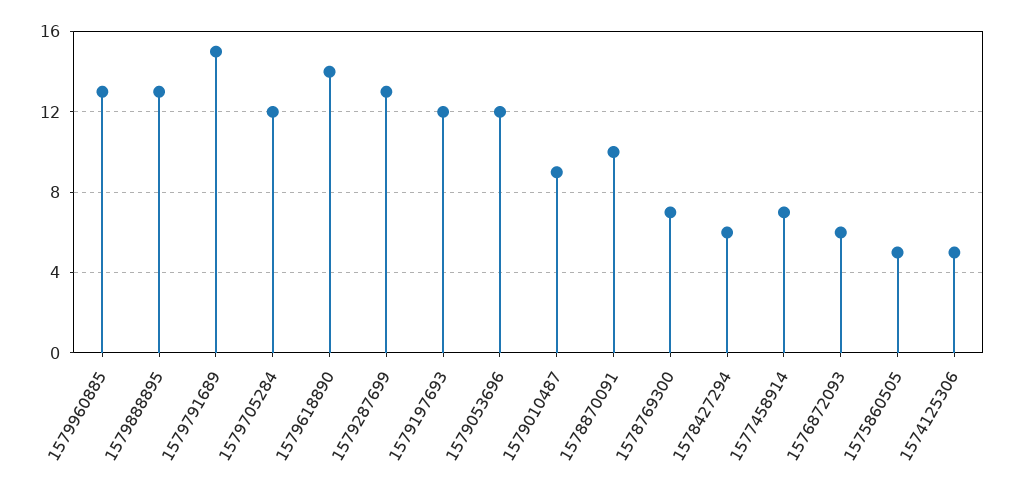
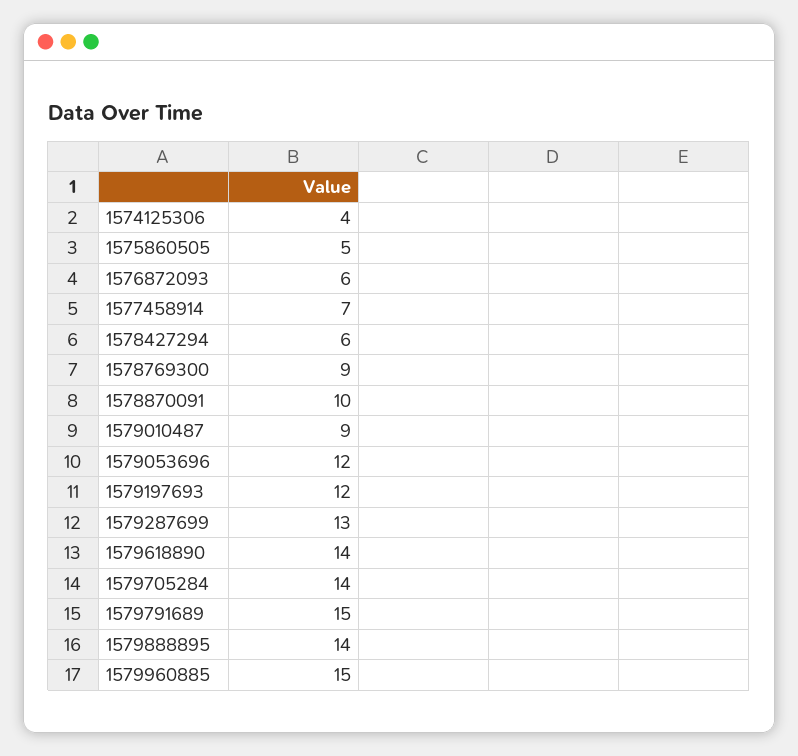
1579960885: 13 -> 15
1579888895: 13 -> 14
1579705284: 12 -> 14
1578769300: 7 -> 9
1574125306: 5 -> 4

